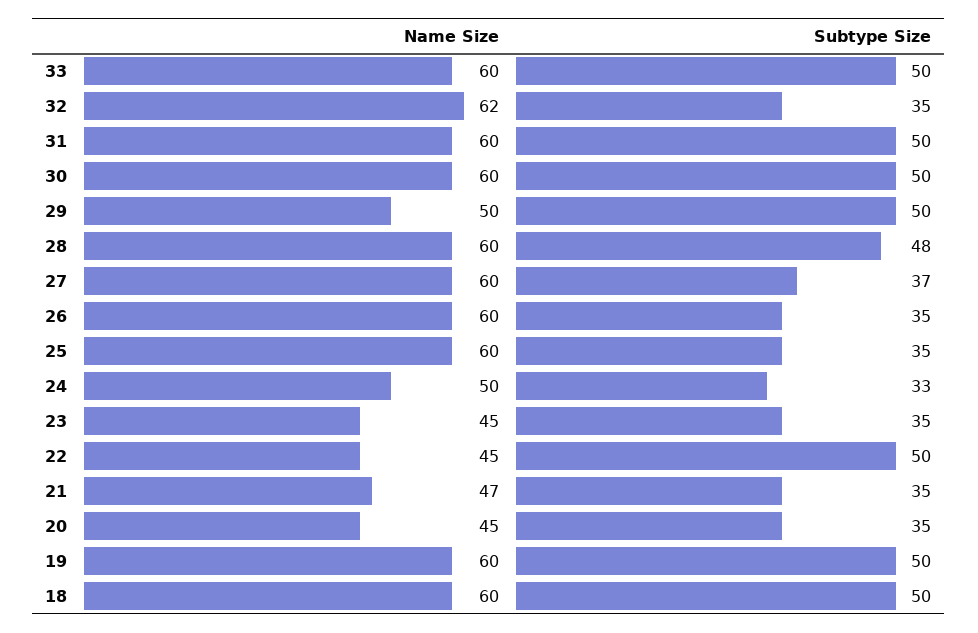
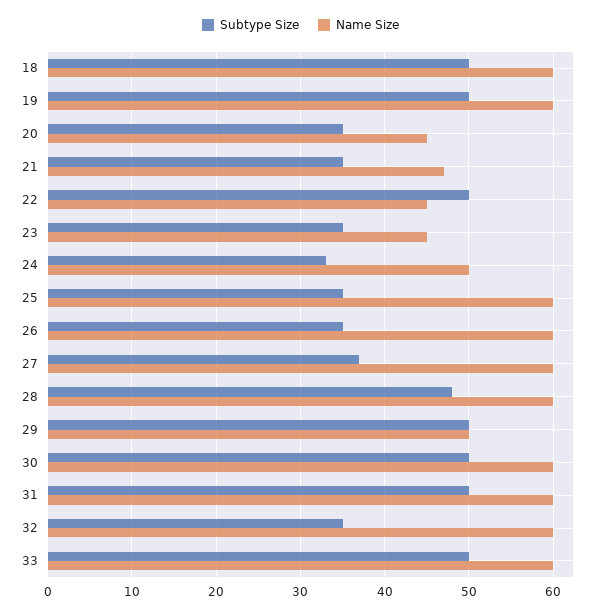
Name Size, 32: 62 -> 60

